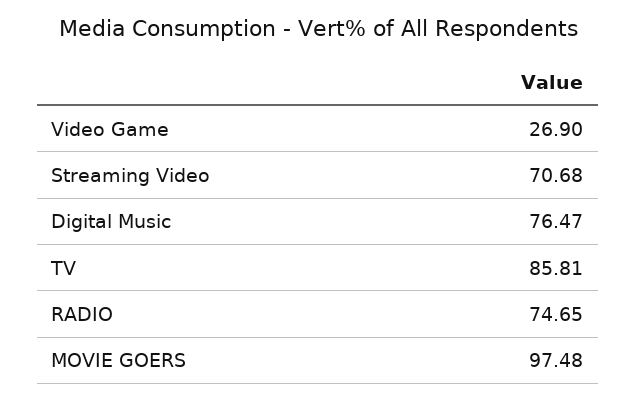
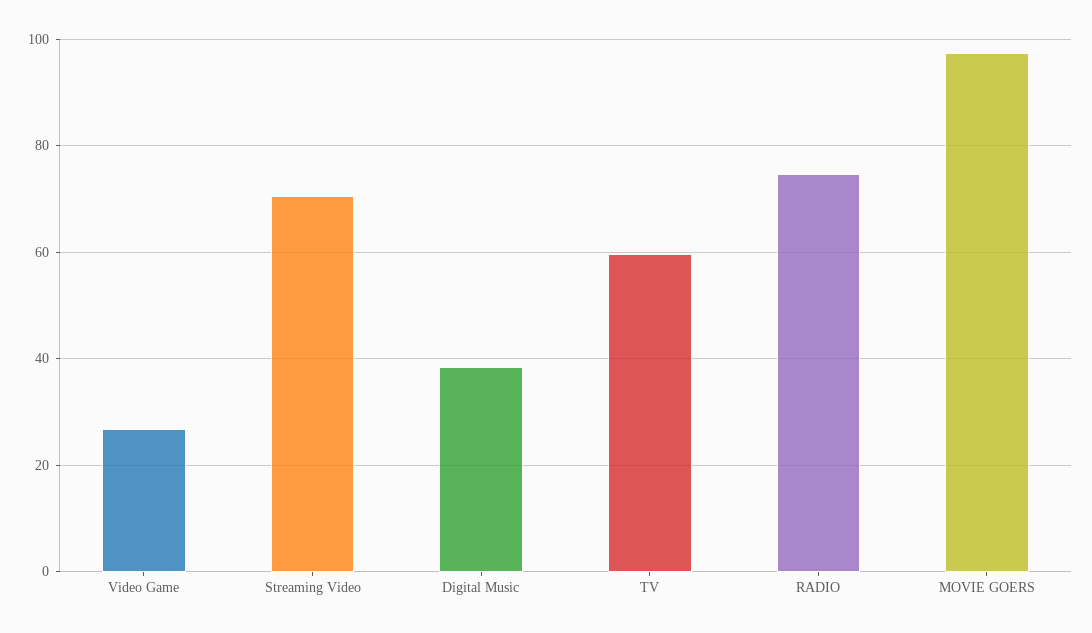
Digital Music: 76.47 -> 38
TV: 85.81 -> 60

